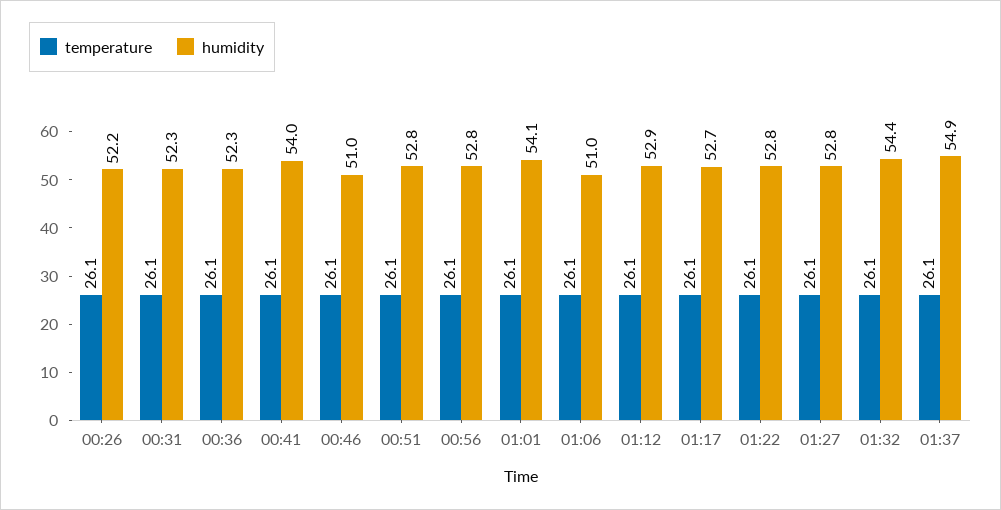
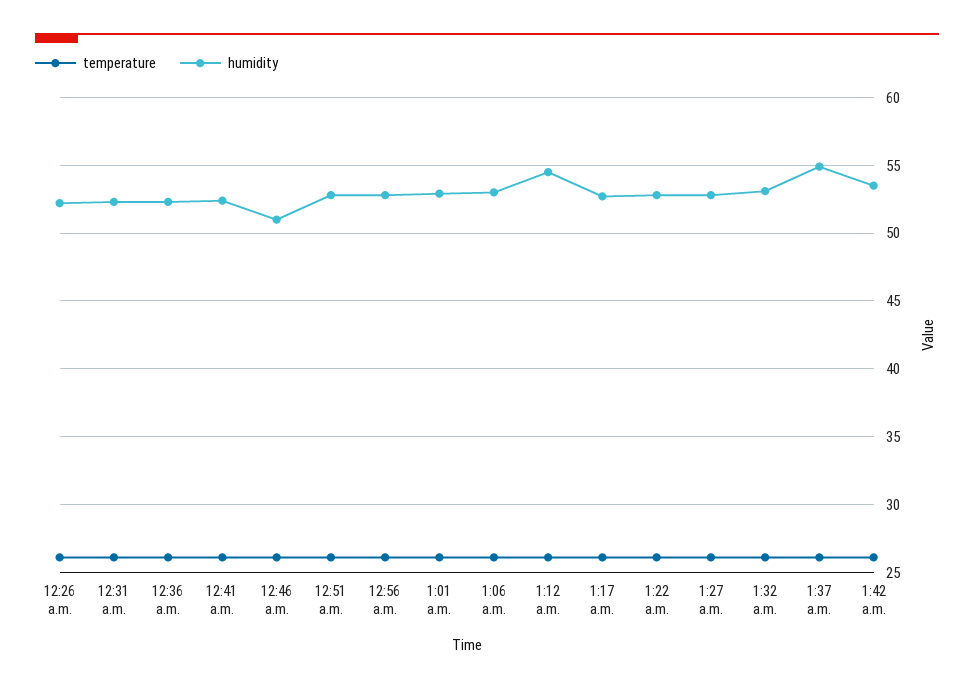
humidity, 00:41: 54 -> 52.5
humidity, 01:01: 54.1 -> 53
humidity, 01:06: 51 -> 53
humidity, 01:12: 52.9 -> 54.5
humidity, 01:32: 54.4 -> 53
temperature, 1:42 a.m.: none -> 26
humidity, 1:42 a.m.: none -> 53.5

